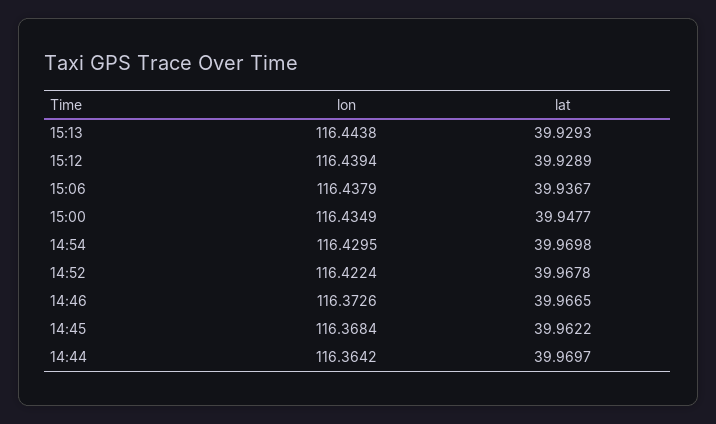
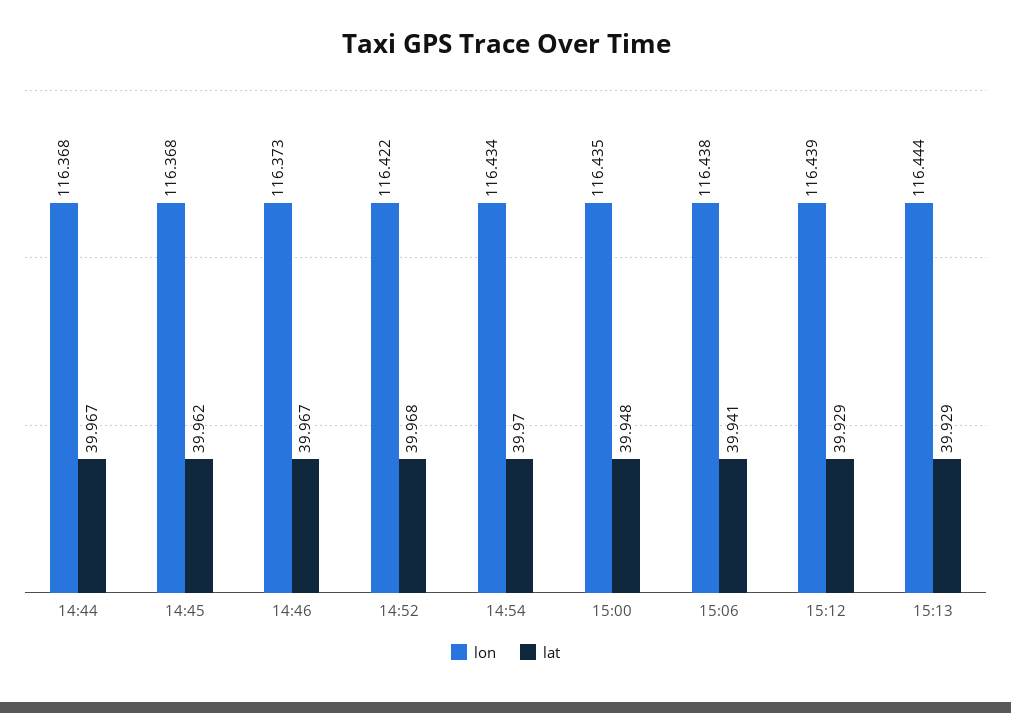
lat, 15:06: 39.9367 -> 39.941
lon, 14:54: 116.4295 -> 116.434
lon, 14:44: 116.3642 -> 116.368
lat, 14:44: 39.9697 -> 39.967

